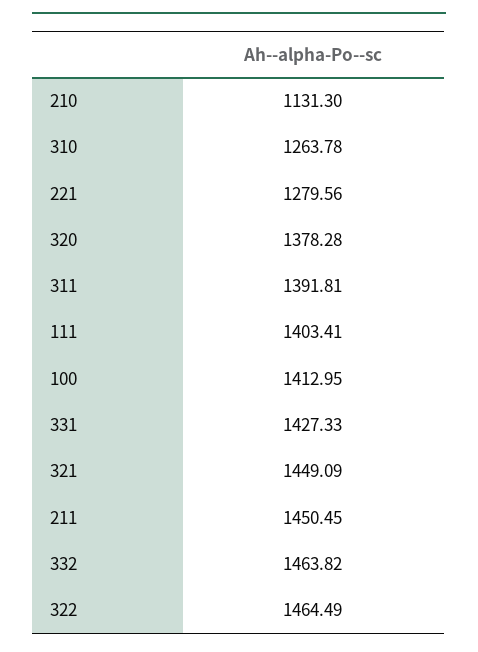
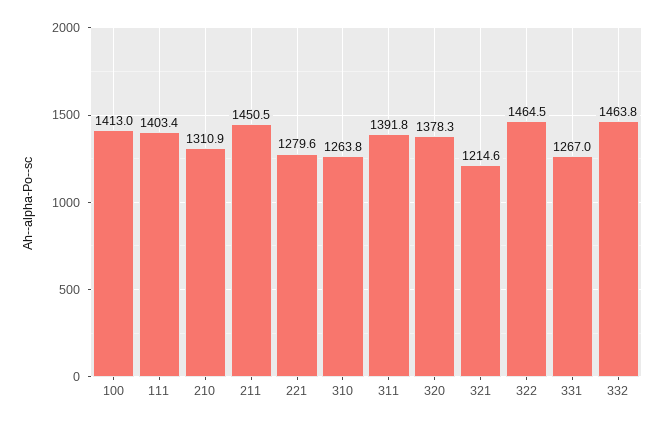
210: 1131.3 -> 1310.9
331: 1427.33 -> 1267
321: 1449.09 -> 1214.6

